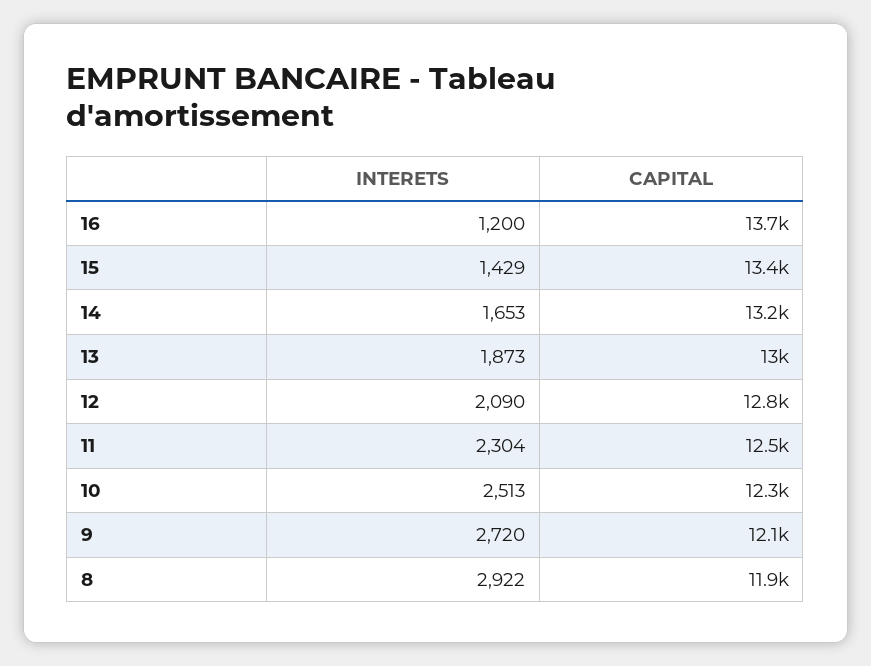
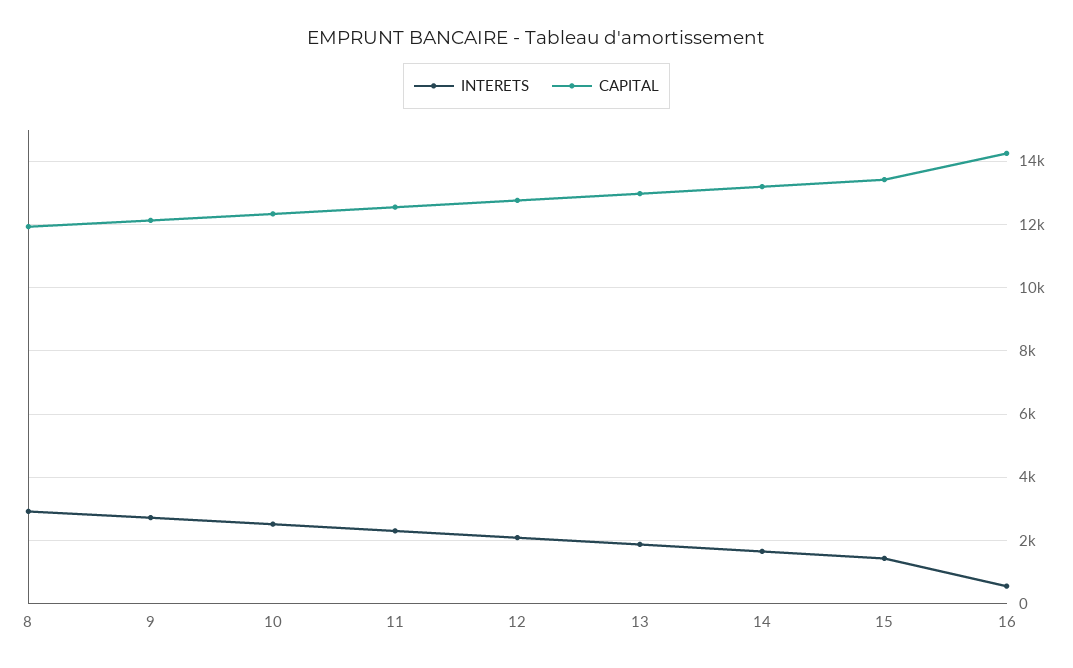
INTERETS, 16: 1200 -> 600
CAPITAL, 16: 13700 -> 14200

